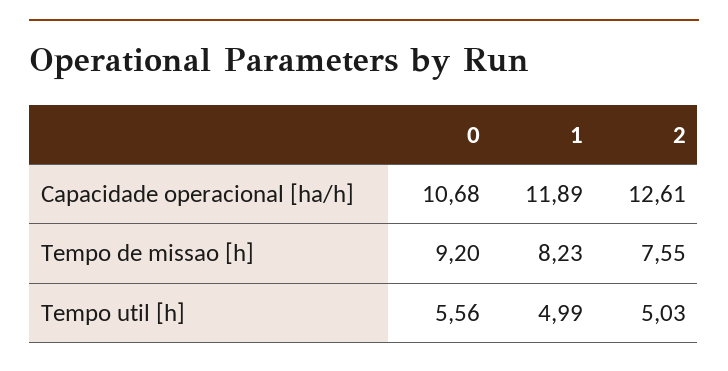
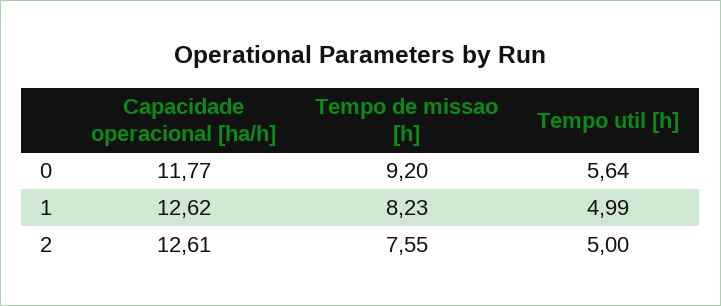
0, Capacidade operacional [ha/h]: 10.68 -> 11.77
1, Capacidade operacional [ha/h]: 11.89 -> 12.62
0, Tempo util [h]: 5.56 -> 5.64
2, Tempo util [h]: 5.03 -> 5

